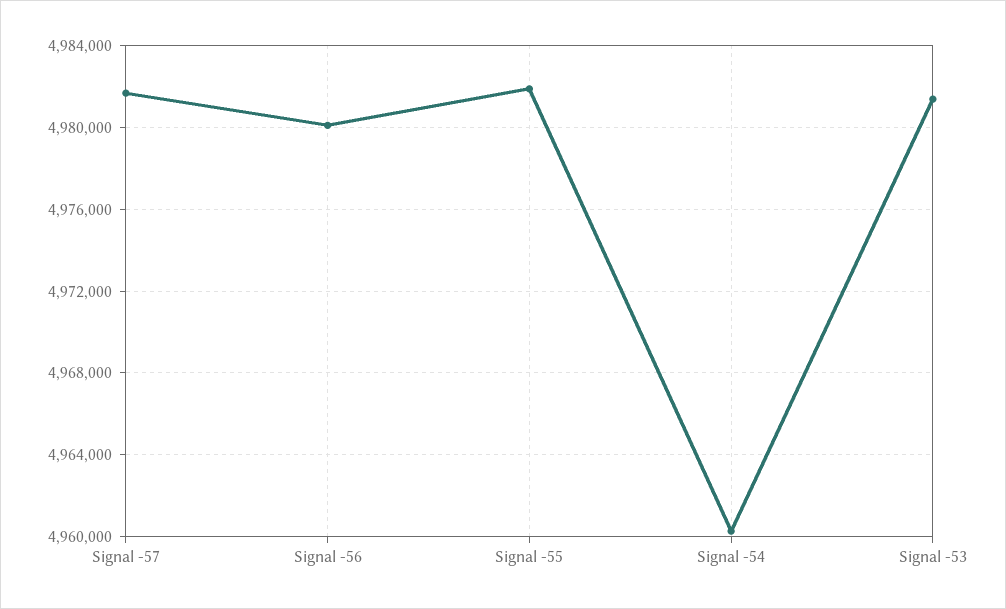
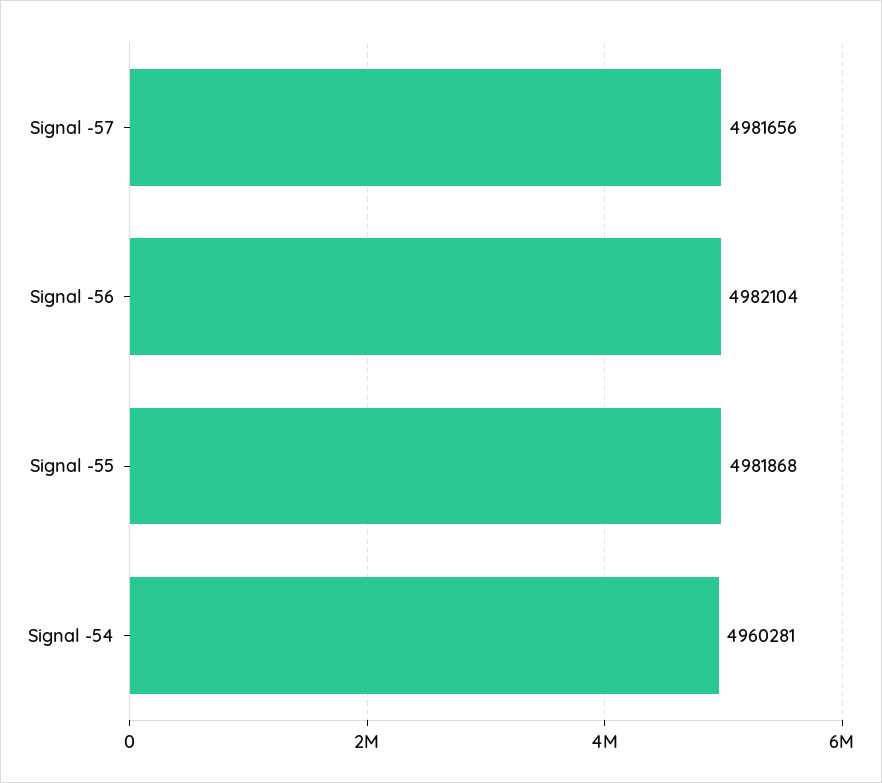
Signal -56: 4980000 -> 4982104
Signal -53: 4981500 -> none

